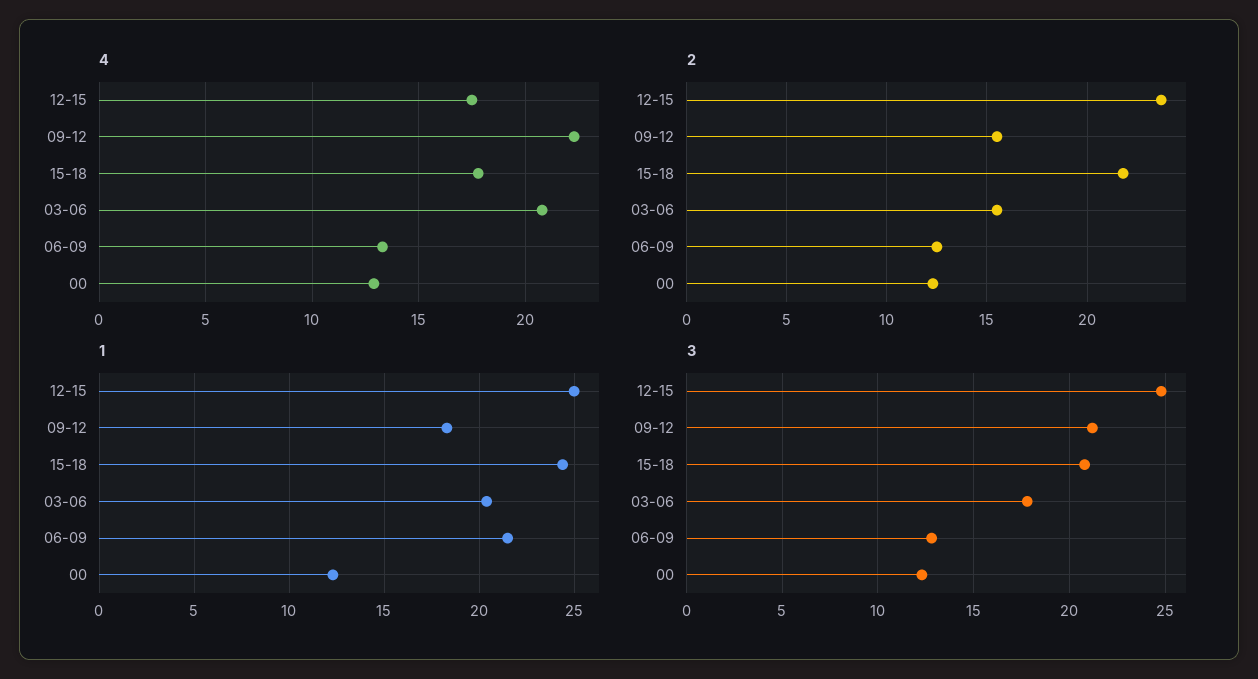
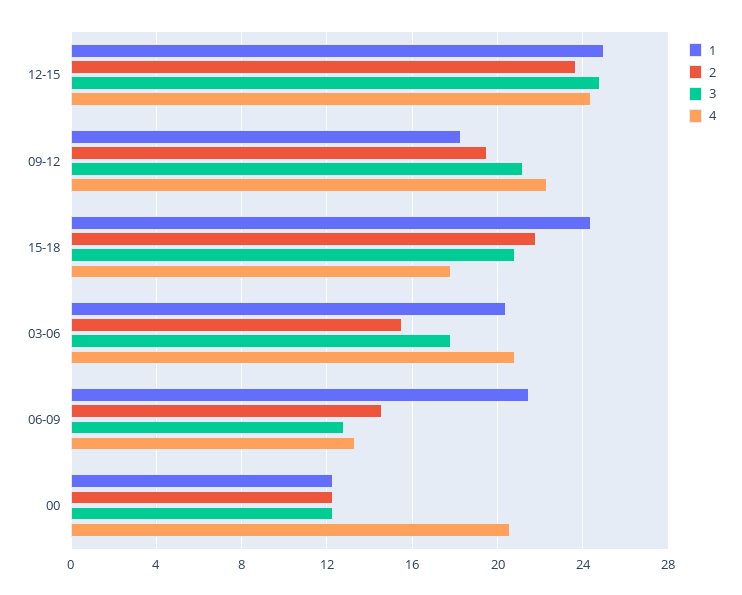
4, 12-15: 17.5 -> 24.5
4, 00: 13 -> 20.5
2, 09-12: 15.5 -> 19.5
2, 06-09: 12.5 -> 14.5

